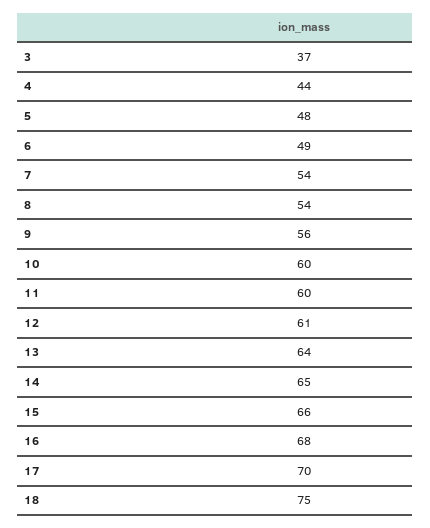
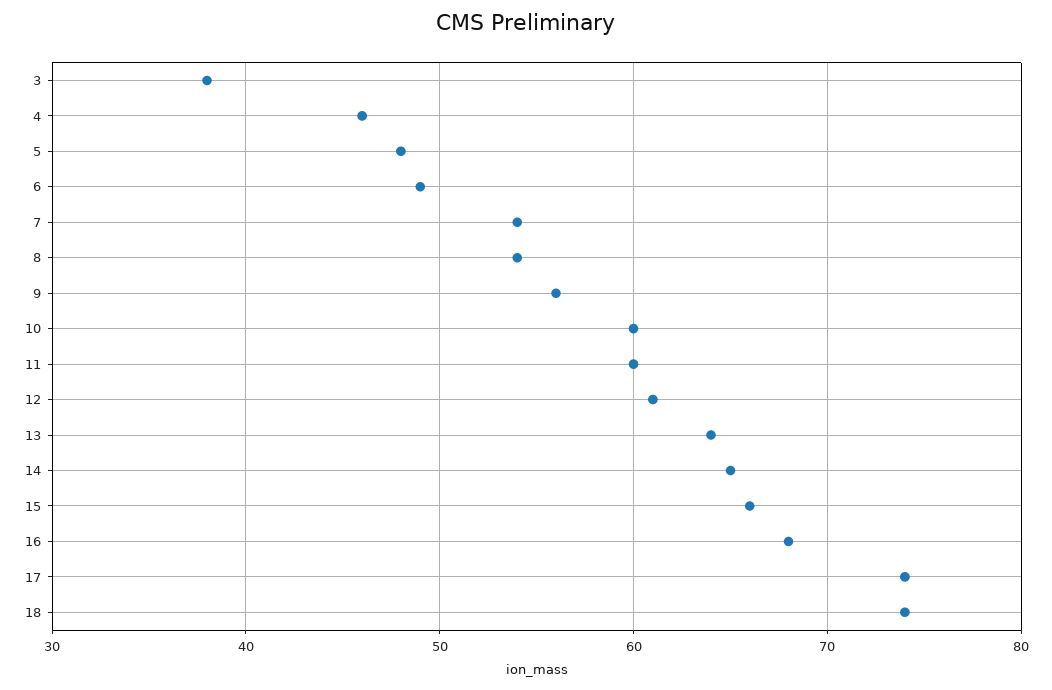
3: 37 -> 38
4: 44 -> 46
17: 70 -> 74
18: 75 -> 74

